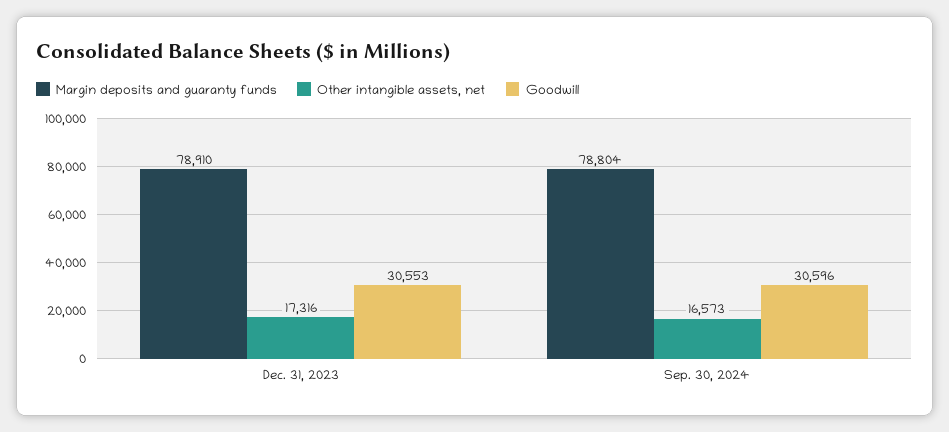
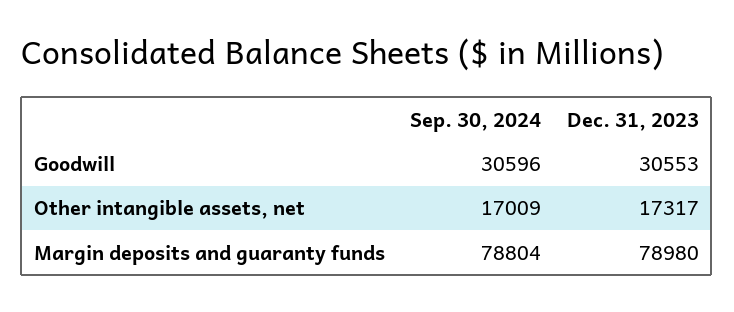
Margin deposits and guaranty funds, Dec. 31, 2023: 78910 -> 78980
Other intangible assets, net, Dec. 31, 2023: 17316 -> 17317
Other intangible assets, net, Sep. 30, 2024: 16573 -> 17009

